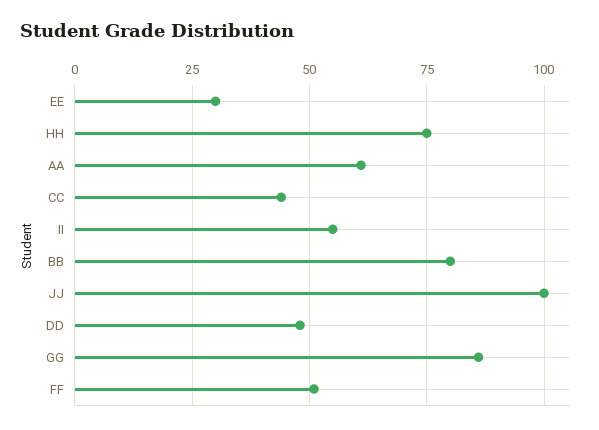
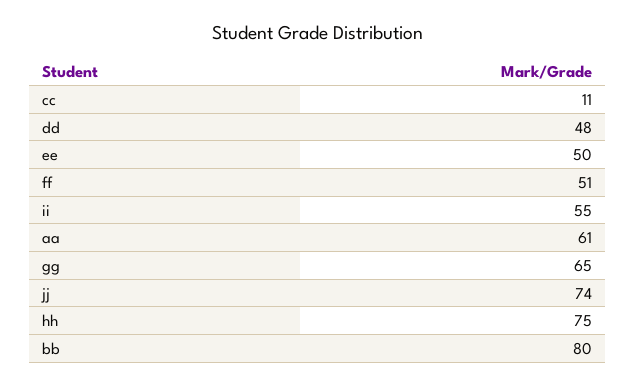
EE: 30 -> 50
CC: 45 -> 11
JJ: 100 -> 74
GG: 85 -> 65

